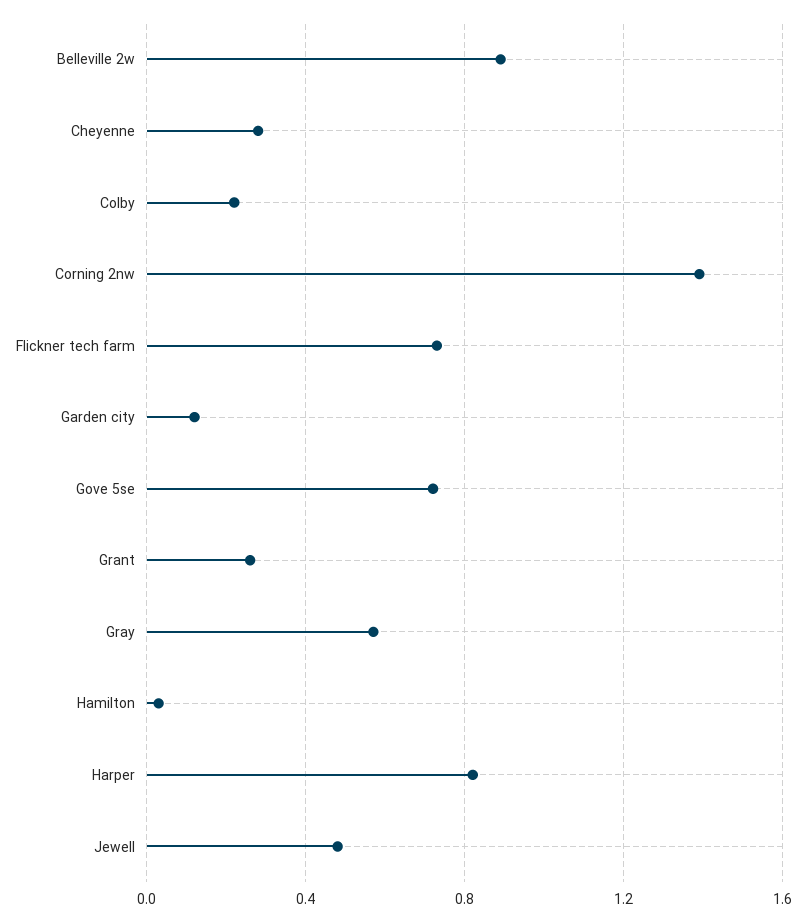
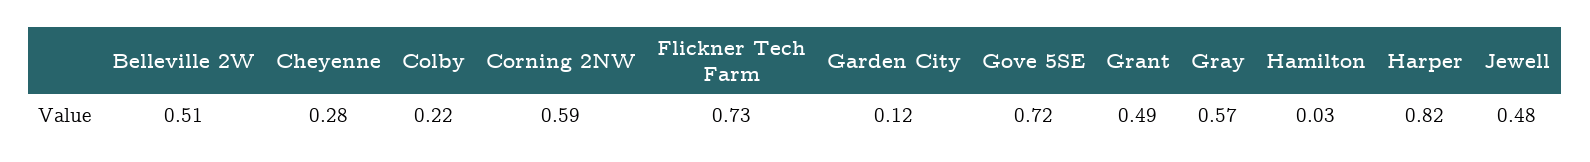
Belleville 2w: 0.9 -> 0.51
Corning 2nw: 1.4 -> 0.59
Grant: 0.25 -> 0.49

